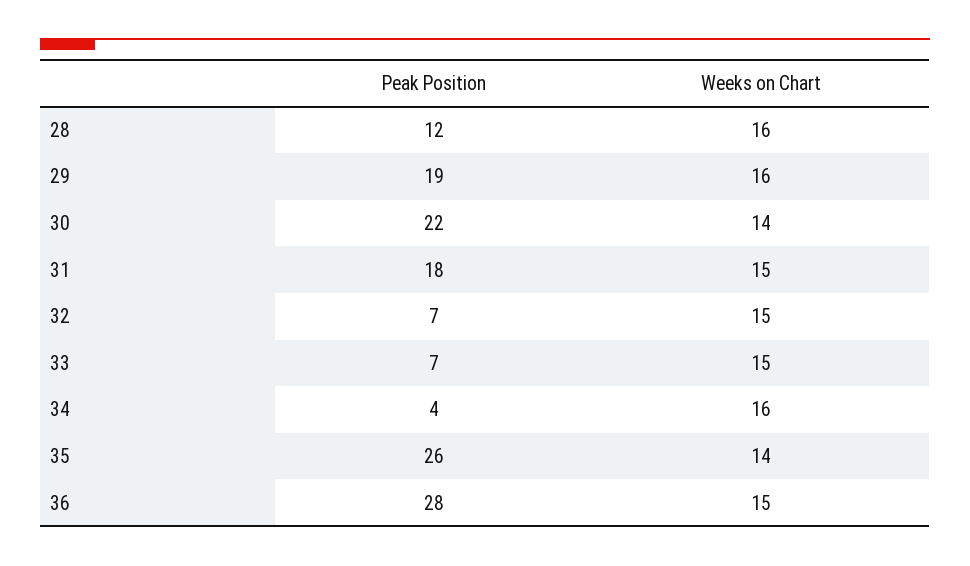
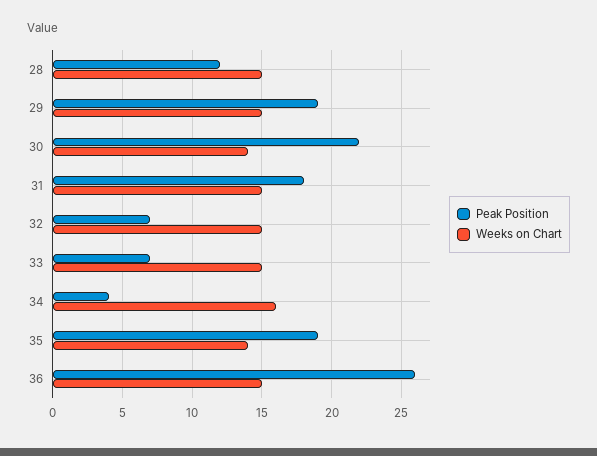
Weeks on Chart, 28: 16 -> 15
Weeks on Chart, 29: 16 -> 15
Peak Position, 35: 26 -> 19
Peak Position, 36: 28 -> 26

